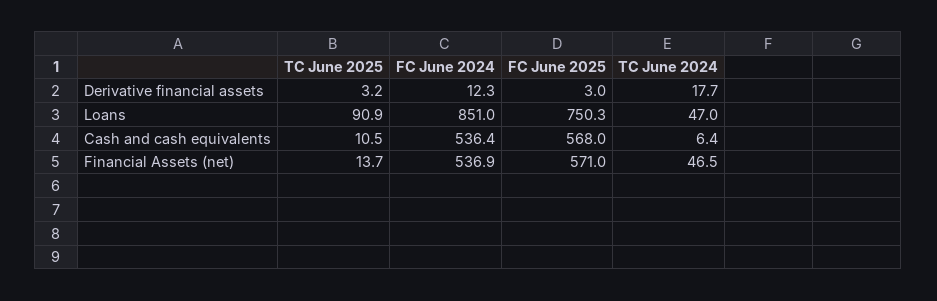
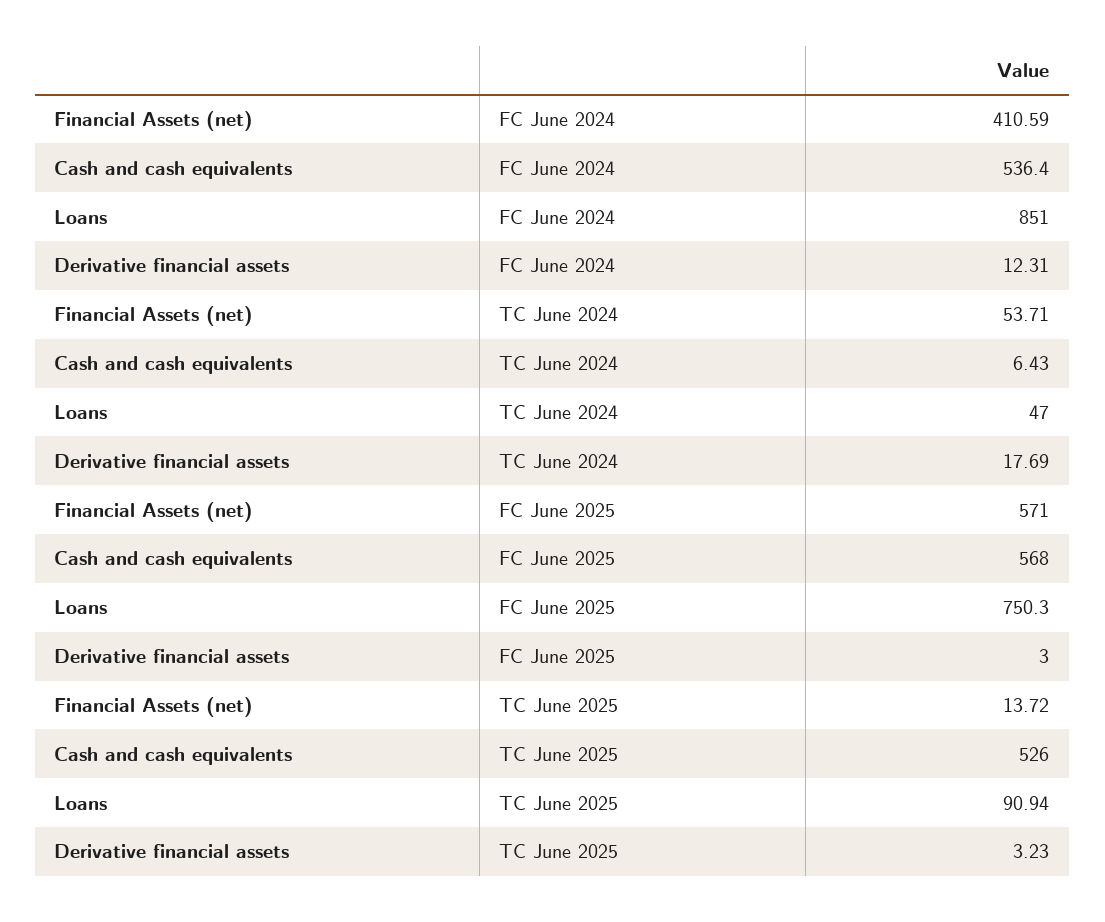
TC June 2025, Cash and cash equivalents: 10.5 -> 526
FC June 2024, Financial Assets (net): 536.9 -> 410.59
TC June 2024, Financial Assets (net): 46.5 -> 53.71

